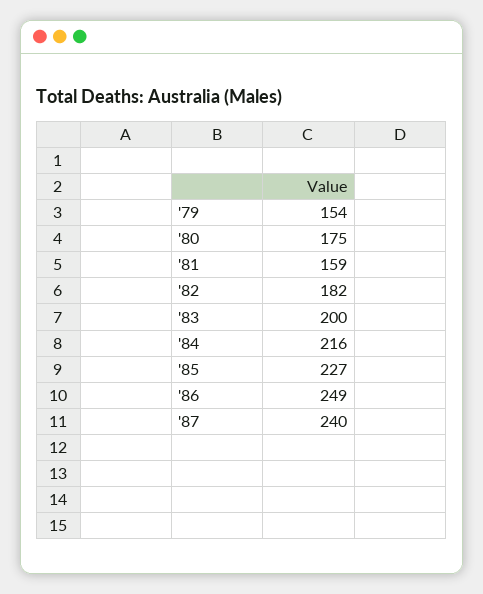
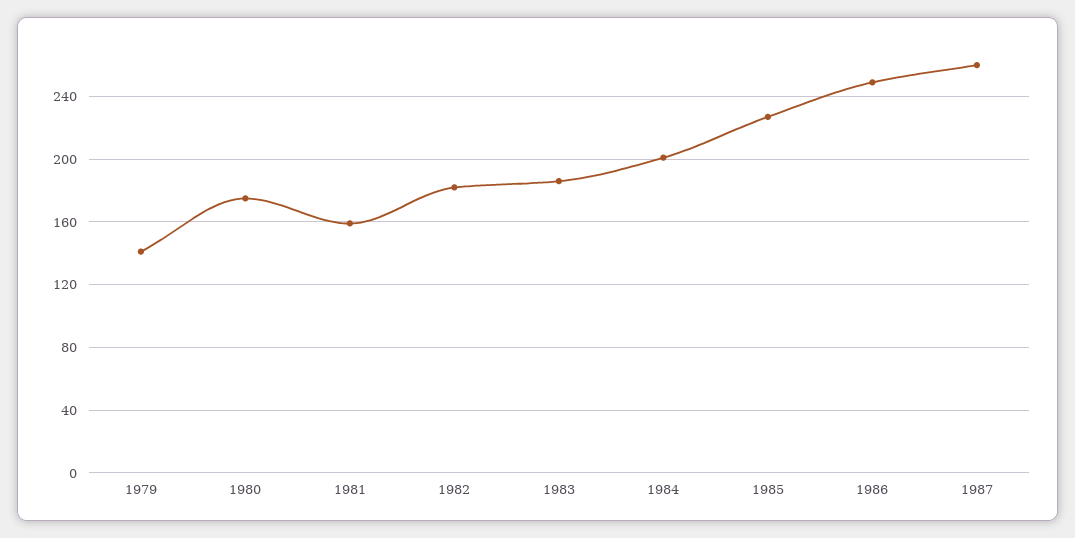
'79: 154 -> 140
'83: 200 -> 185
'84: 216 -> 200
'87: 240 -> 260

